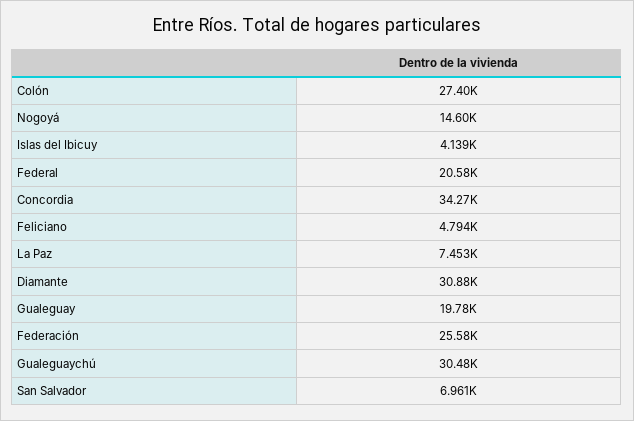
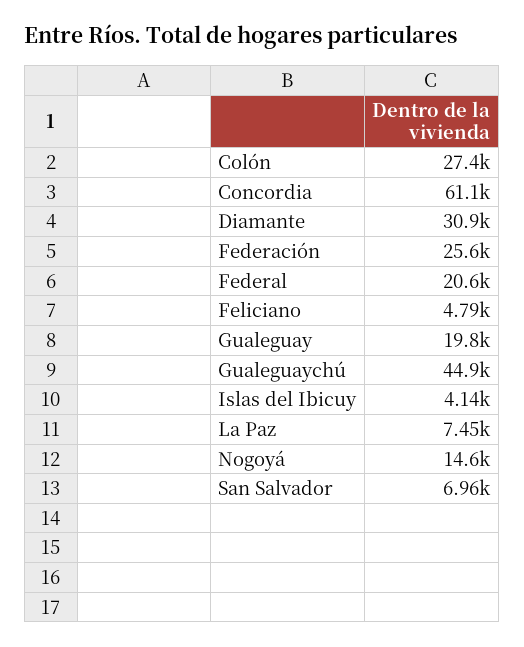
Concordia: 34270 -> 61100
Gualeguaychú: 30480 -> 44900

